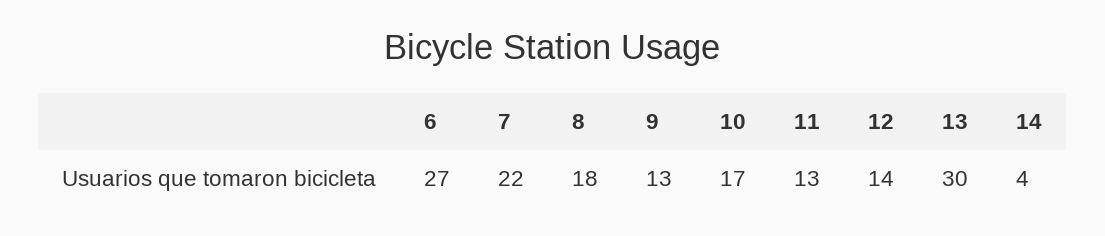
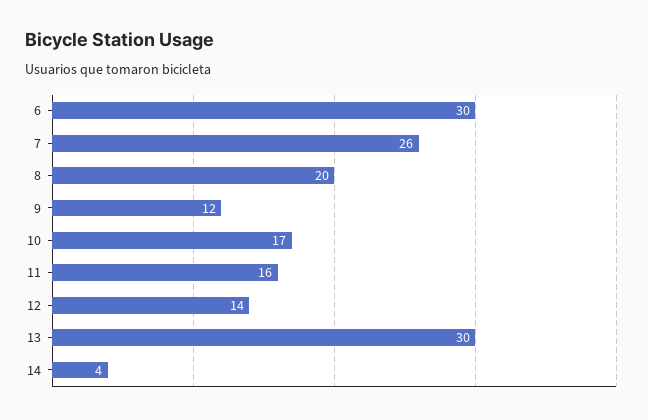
6: 27 -> 30
7: 22 -> 26
8: 18 -> 20
9: 13 -> 12
11: 13 -> 16

